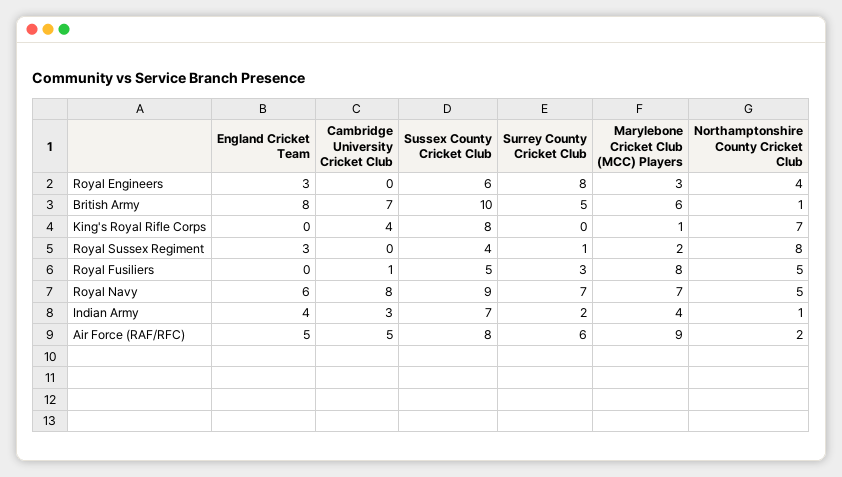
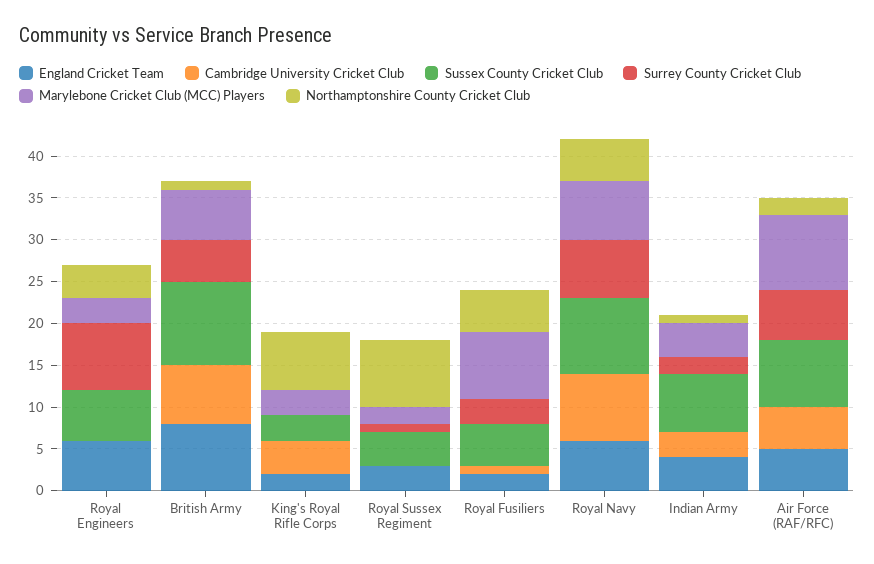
England Cricket Team, Royal Engineers: 3 -> 6
England Cricket Team, King's Royal Rifle Corps: 0 -> 2
Sussex County Cricket Club, King's Royal Rifle Corps: 8 -> 3
Marylebone Cricket Club (MCC) Players, King's Royal Rifle Corps: 1 -> 3
England Cricket Team, Royal Fusiliers: 0 -> 2

